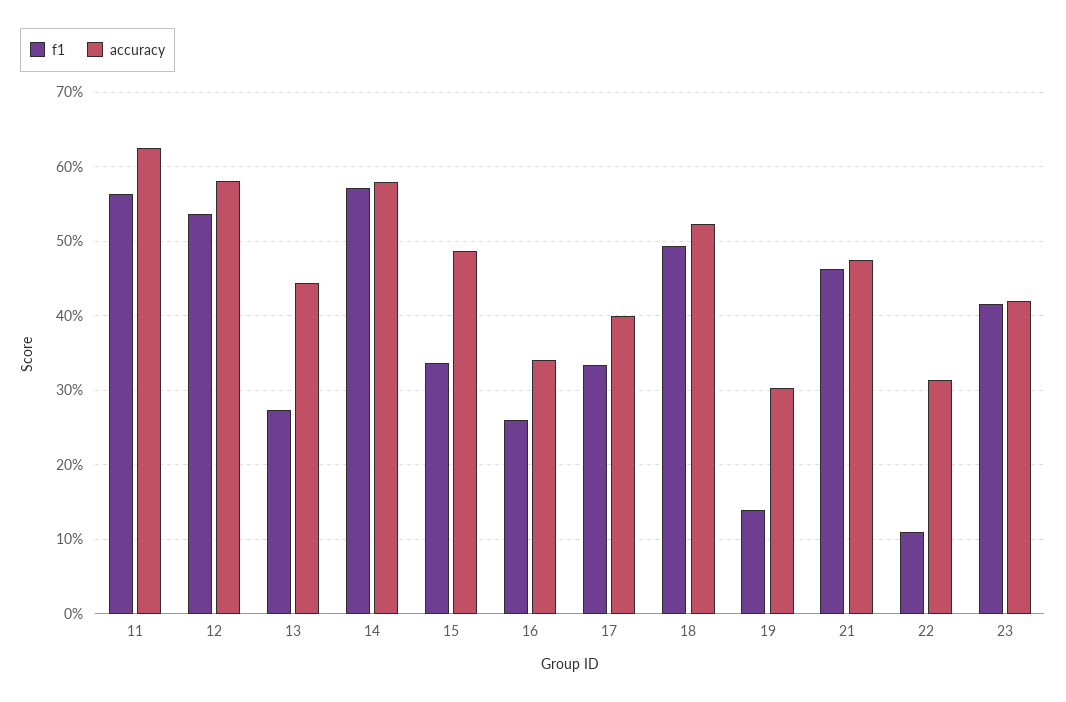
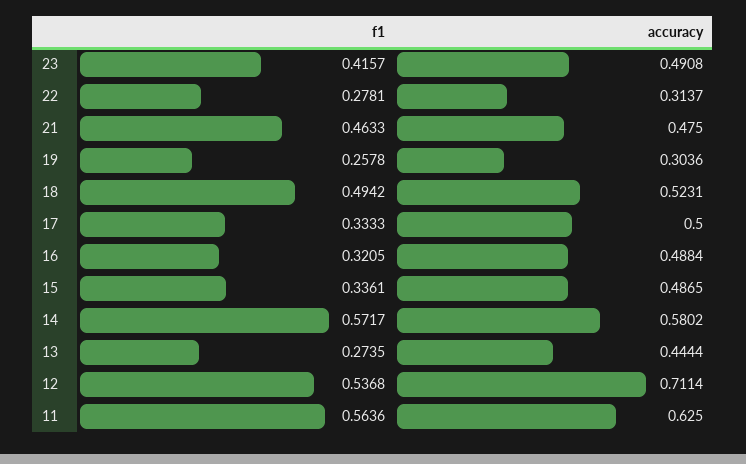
accuracy, 12: 0.58 -> 0.7114
f1, 16: 0.26 -> 0.3205
accuracy, 16: 0.34 -> 0.4884
accuracy, 17: 0.4 -> 0.5
f1, 19: 0.14 -> 0.2578
f1, 22: 0.11 -> 0.2781
accuracy, 23: 0.42 -> 0.4908

